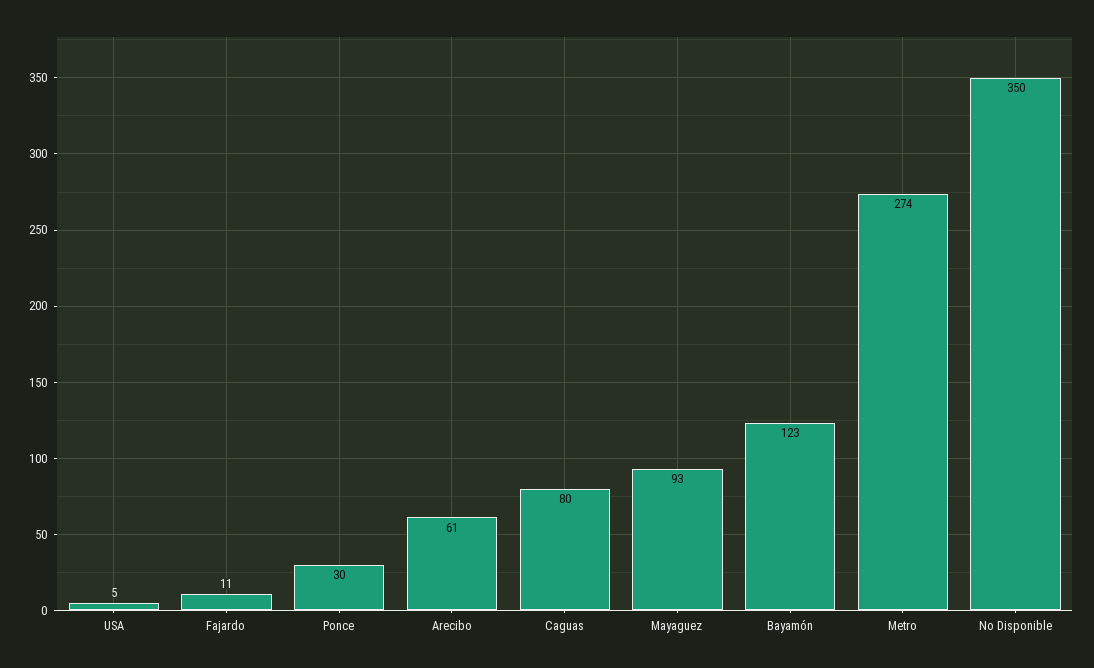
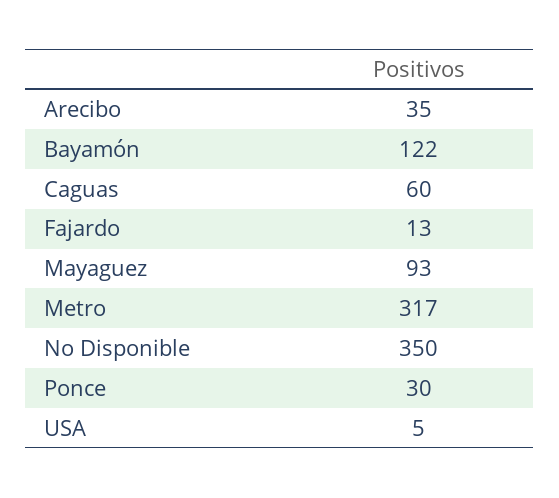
Fajardo: 11 -> 13
Arecibo: 61 -> 35
Caguas: 80 -> 60
Bayamón: 123 -> 122
Metro: 274 -> 317

